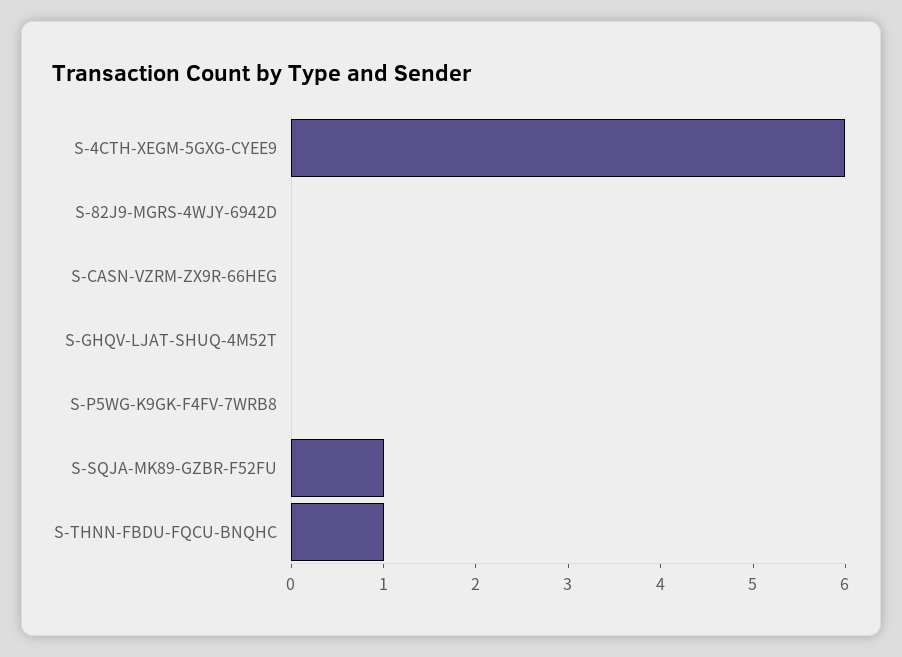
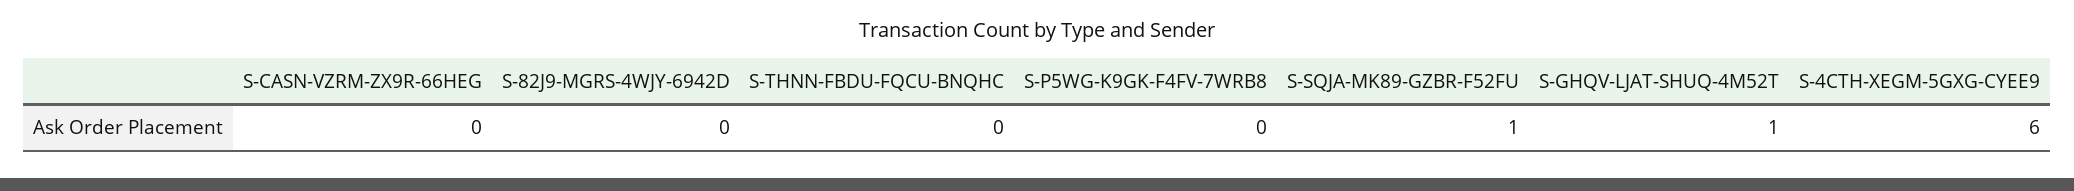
S-GHQV-LJAT-SHUQ-4M52T: 0 -> 1
S-THNN-FBDU-FQCU-BNQHC: 1 -> 0

